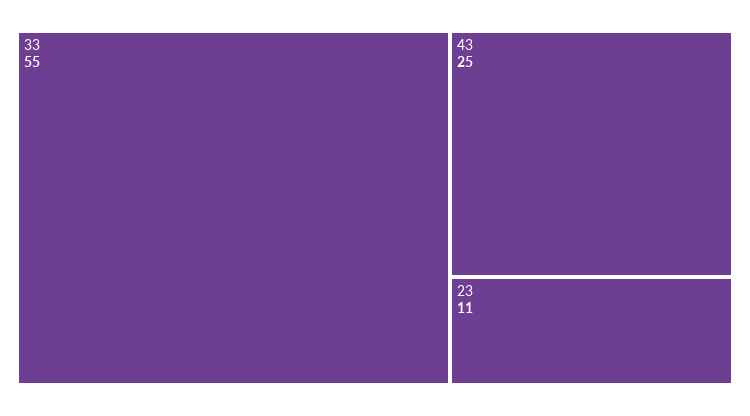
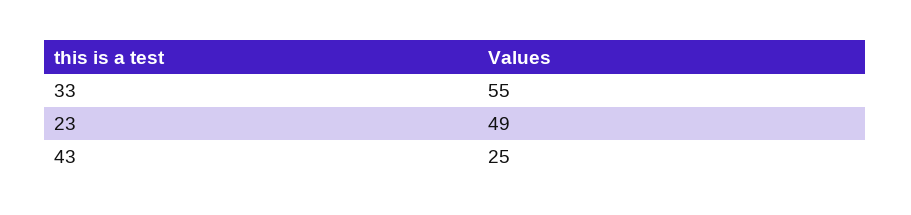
23: 11 -> 49

